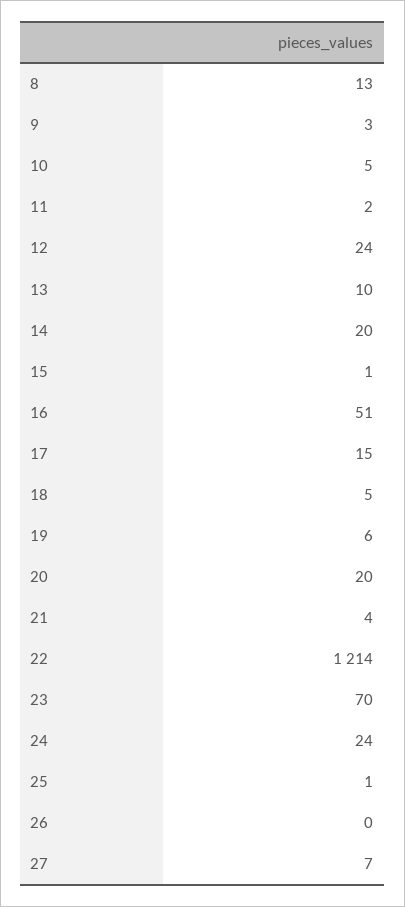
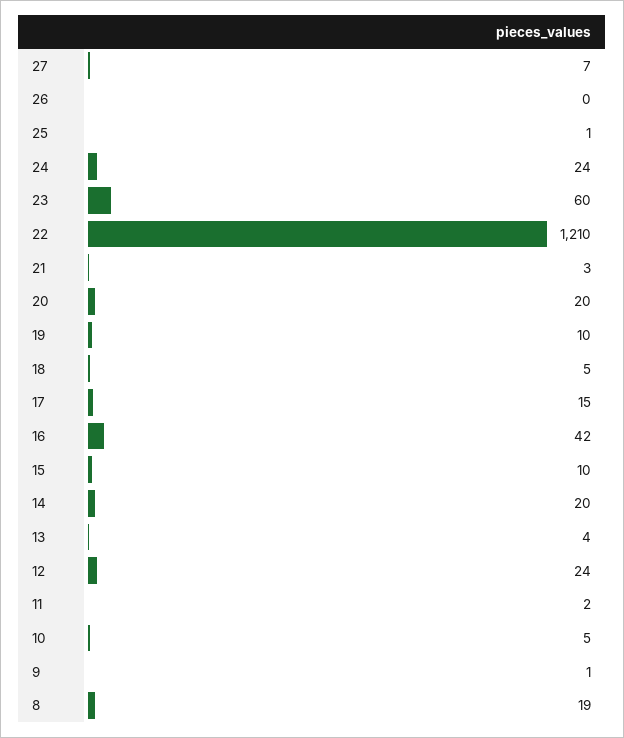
8: 13 -> 19
9: 3 -> 1
13: 10 -> 4
15: 1 -> 10
16: 51 -> 42
19: 6 -> 10
21: 4 -> 3
22: 1214 -> 1210
23: 70 -> 60

